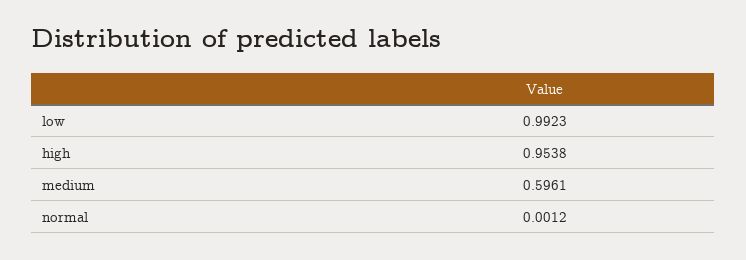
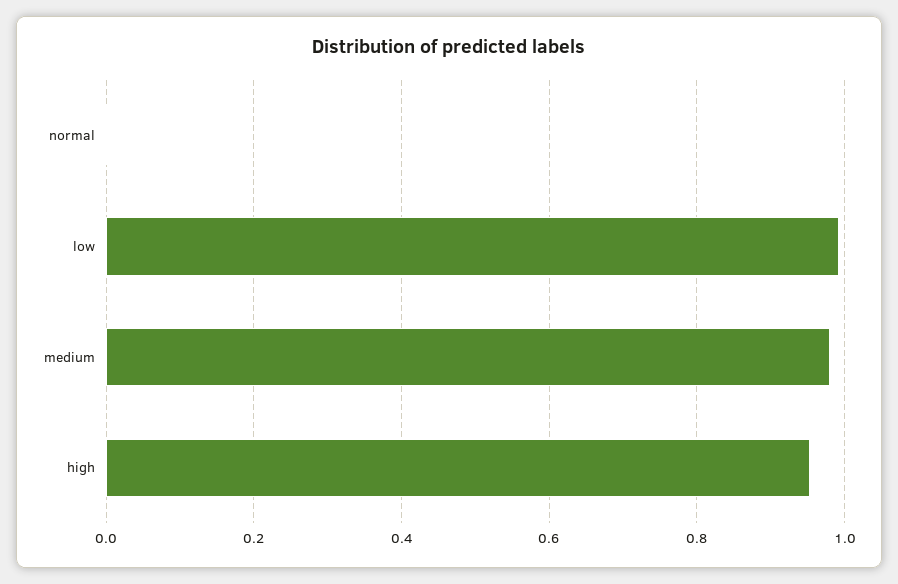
medium: 0.5961 -> 0.98

